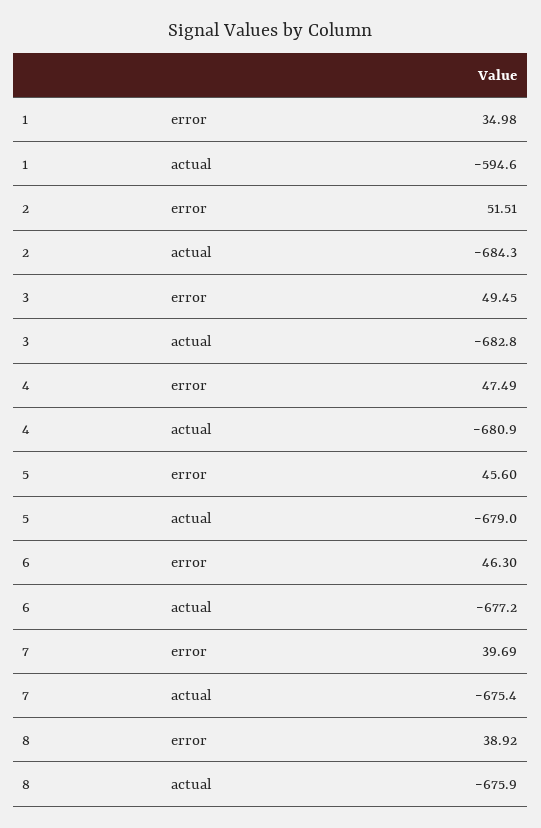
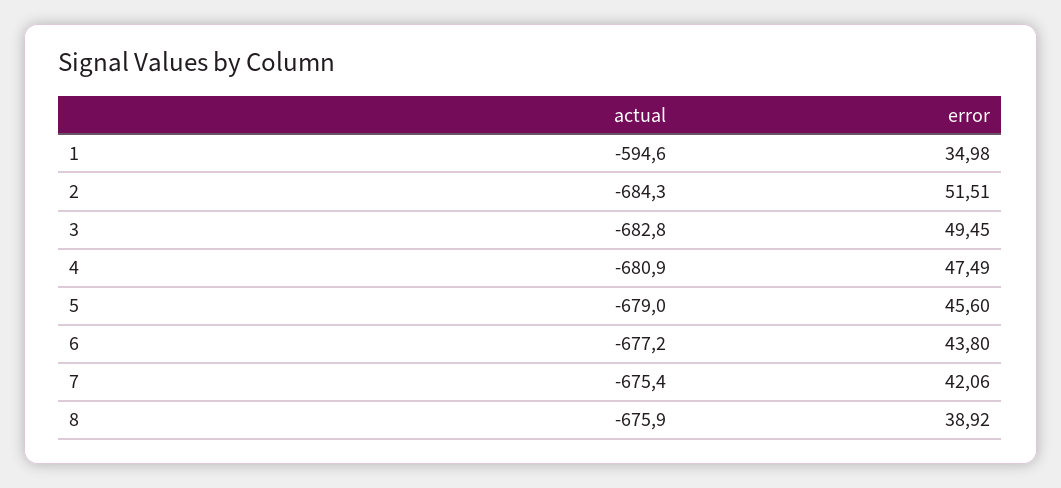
6, error: 46.3 -> 43.8
7, error: 39.69 -> 42.06

